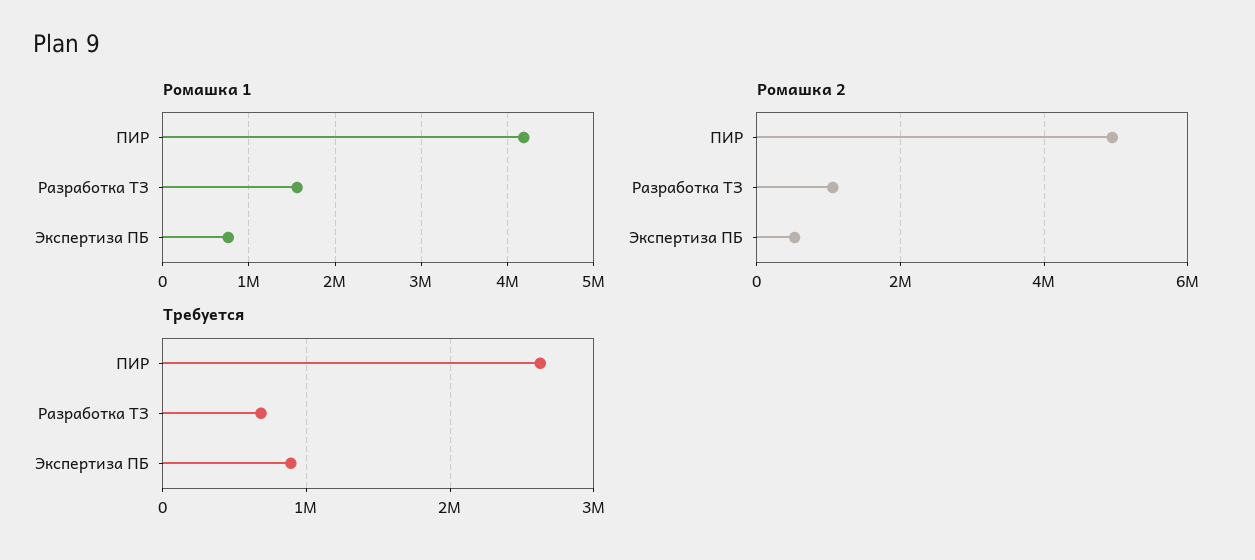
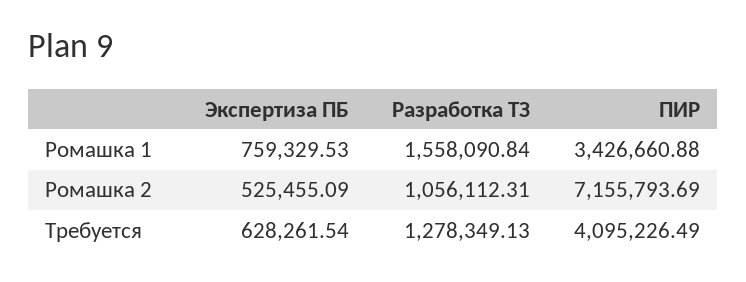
Ромашка 1, ПИР: 4200000 -> 3426660.88
Ромашка 2, ПИР: 5000000 -> 7155793.69
Требуется, ПИР: 2600000 -> 4095226.49
Требуется, Разработка ТЗ: 700000 -> 1278349.13
Требуется, Экспертиза ПБ: 900000 -> 628261.54

